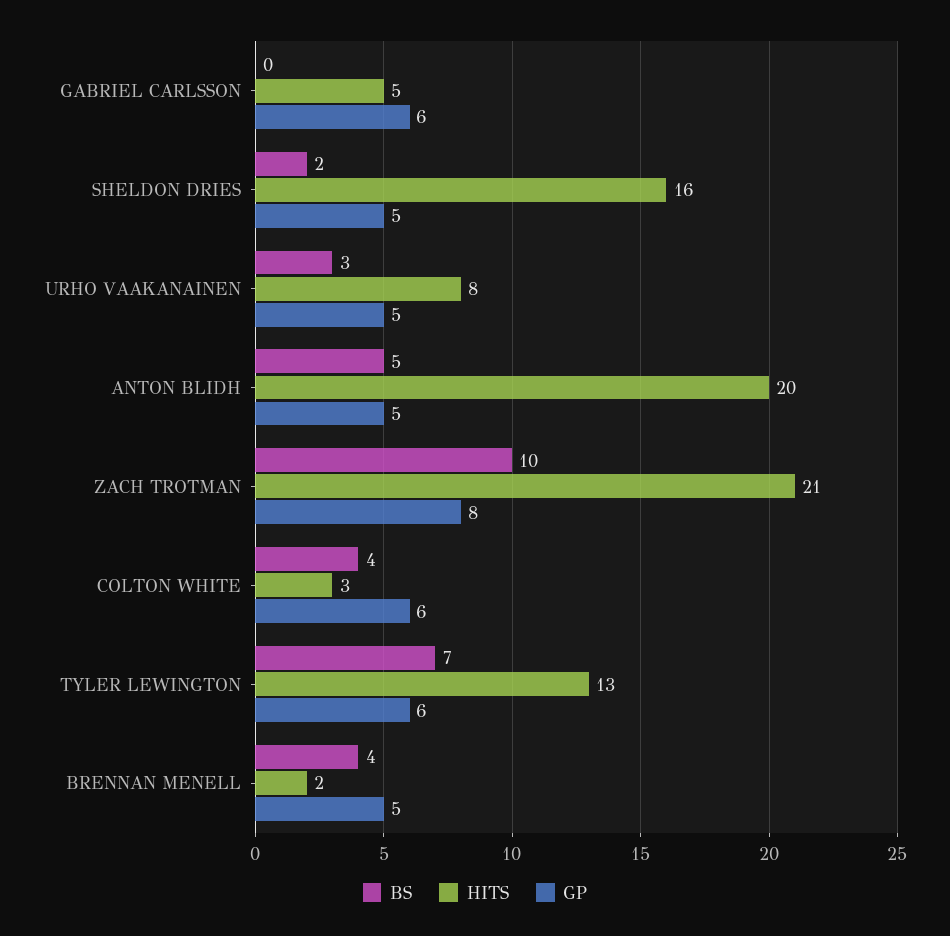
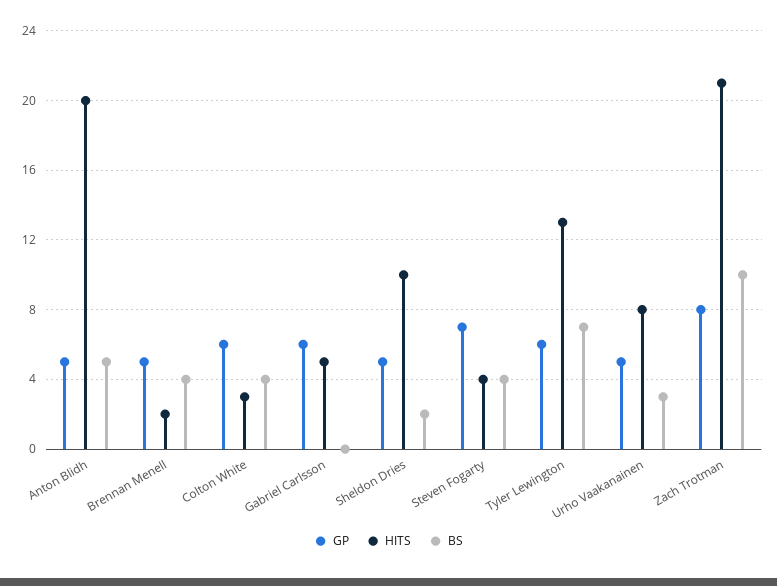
HITS, SHELDON DRIES: 16 -> 10
GP, Steven Fogarty: none -> 7
HITS, Steven Fogarty: none -> 4
BS, Steven Fogarty: none -> 4

